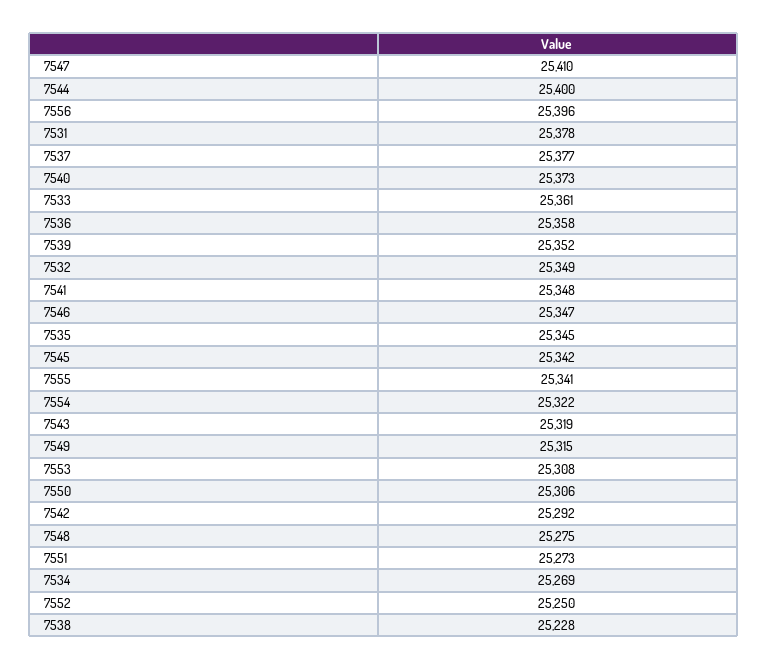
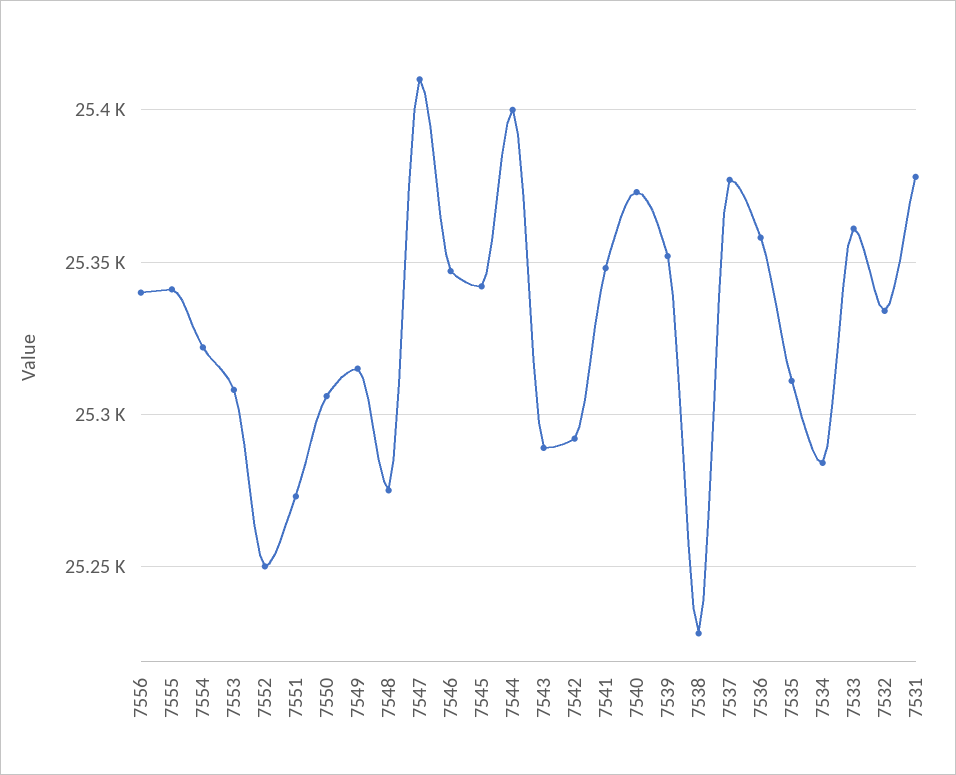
7556: 25396 -> 25340
7532: 25349 -> 25335
7535: 25345 -> 25310
7543: 25319 -> 25290
7534: 25269 -> 25285

